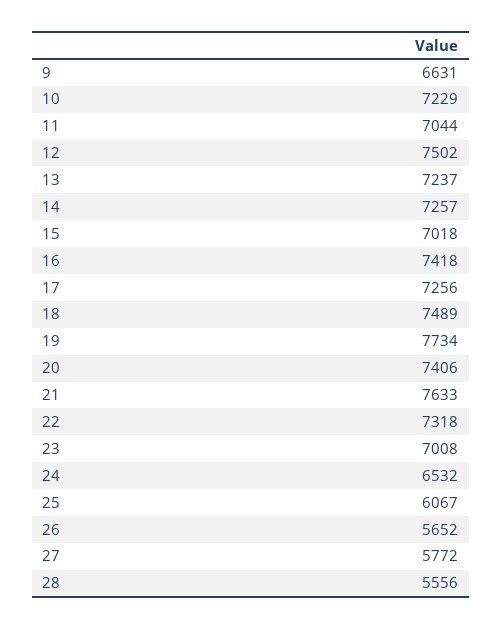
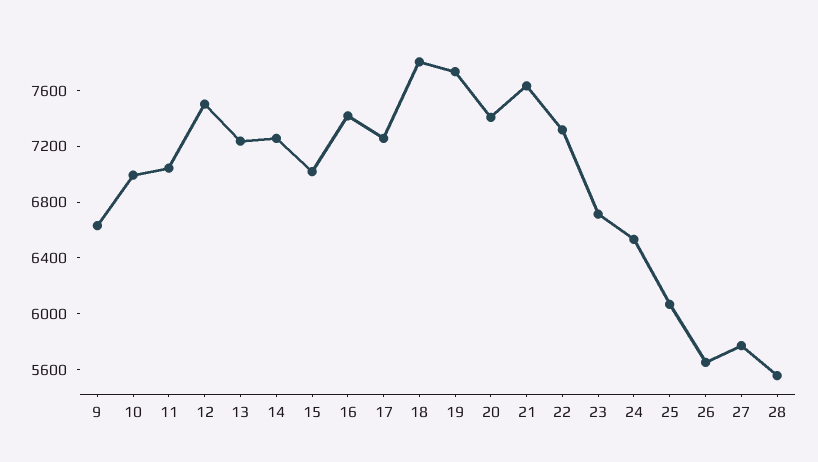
10: 7229 -> 7000
18: 7489 -> 7800
23: 7008 -> 6700

